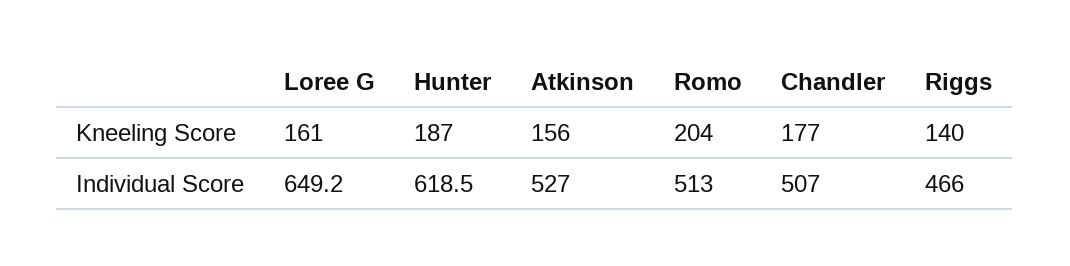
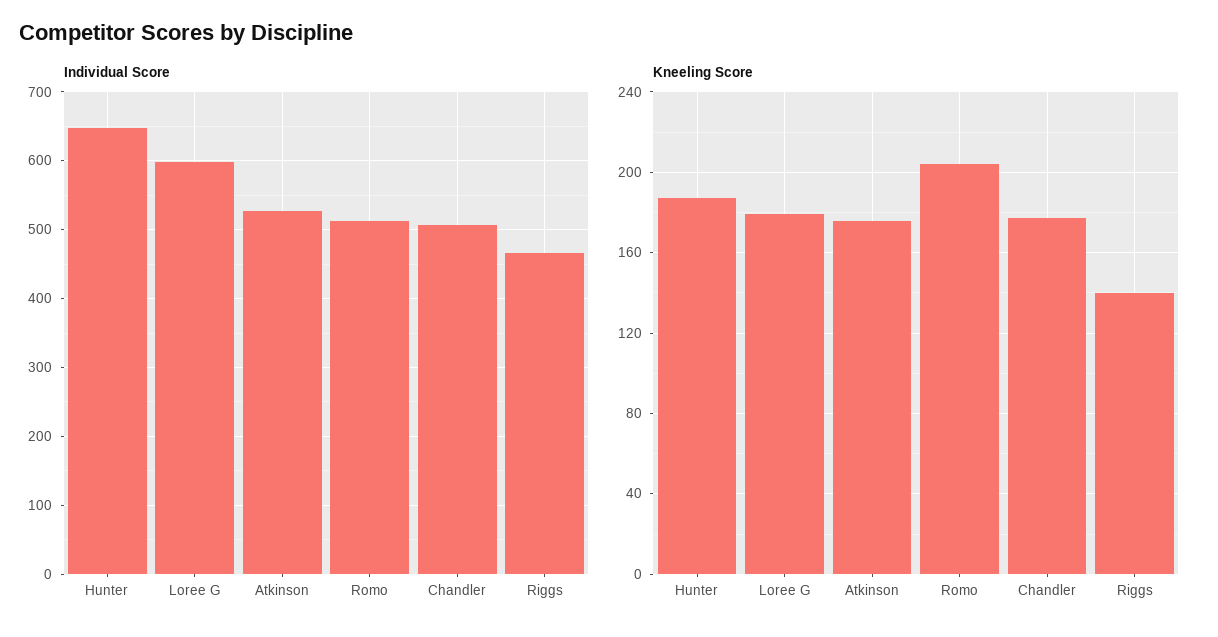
Kneeling Score, Loree G: 161 -> 180
Kneeling Score, Atkinson: 156 -> 175
Individual Score, Loree G: 649.2 -> 600
Individual Score, Hunter: 618.5 -> 650

